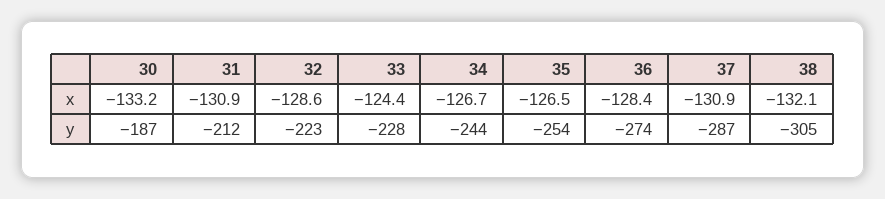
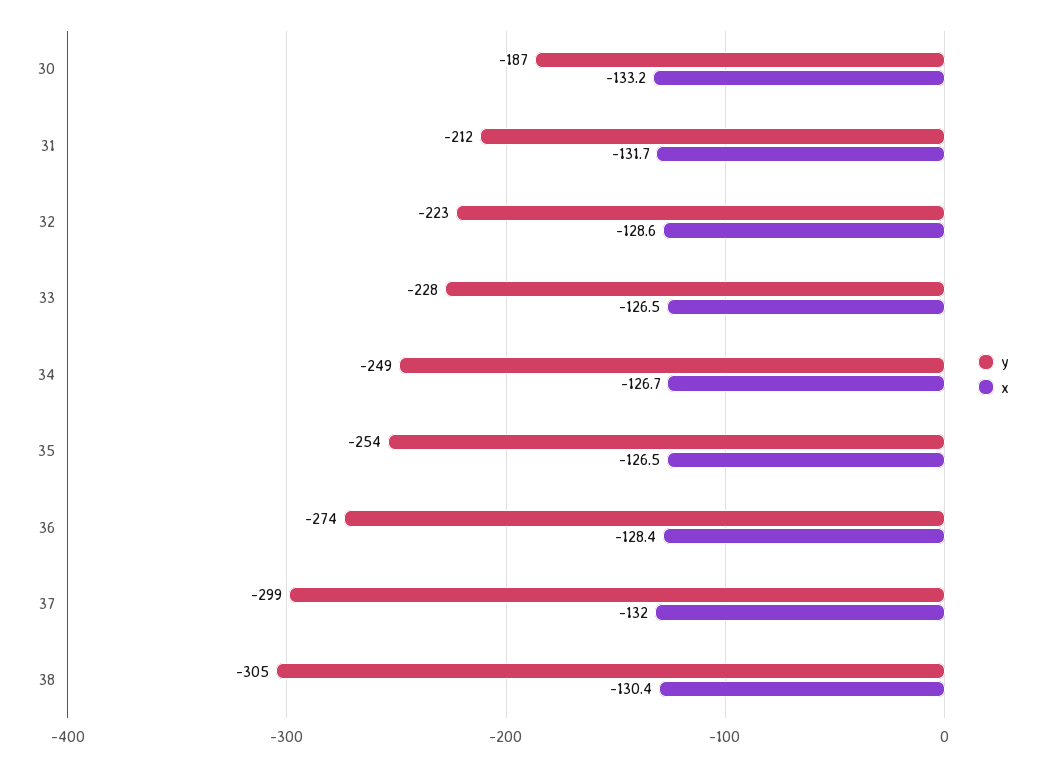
x, 31: -130.9 -> -131.7
x, 33: -124.4 -> -126.5
x, 37: -130.9 -> -132
x, 38: -132.1 -> -130.4
y, 34: -244 -> -249
y, 37: -287 -> -299

